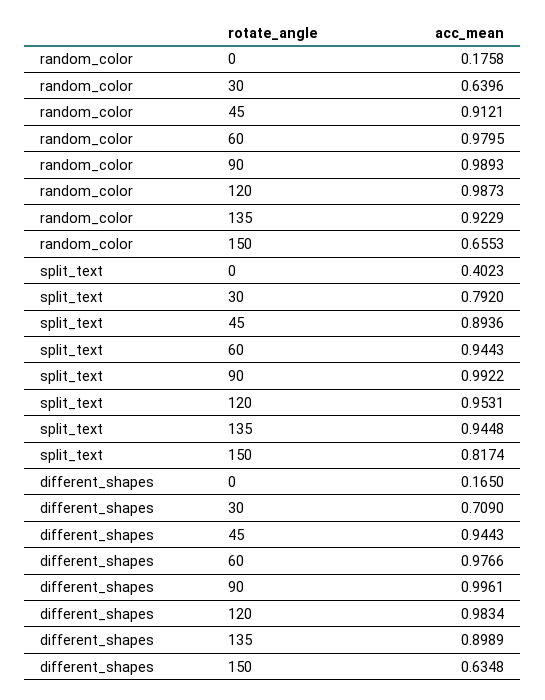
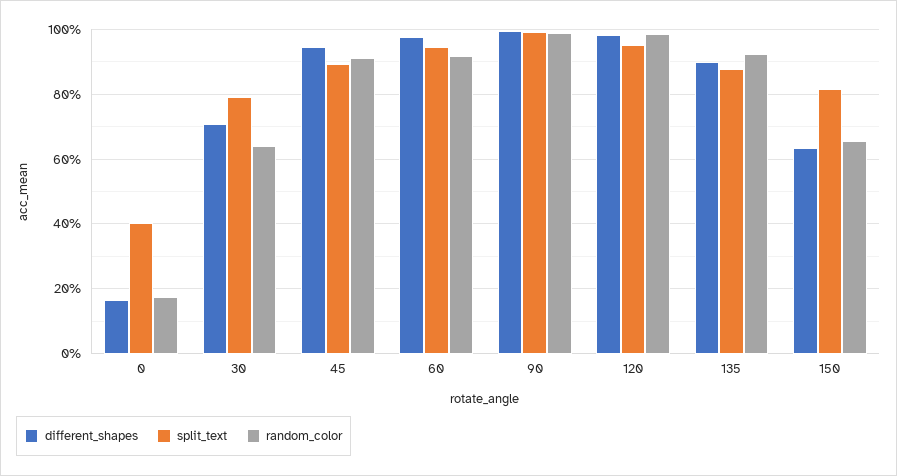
random_color, 60: 0.9795 -> 0.92
split_text, 135: 0.9448 -> 0.88

